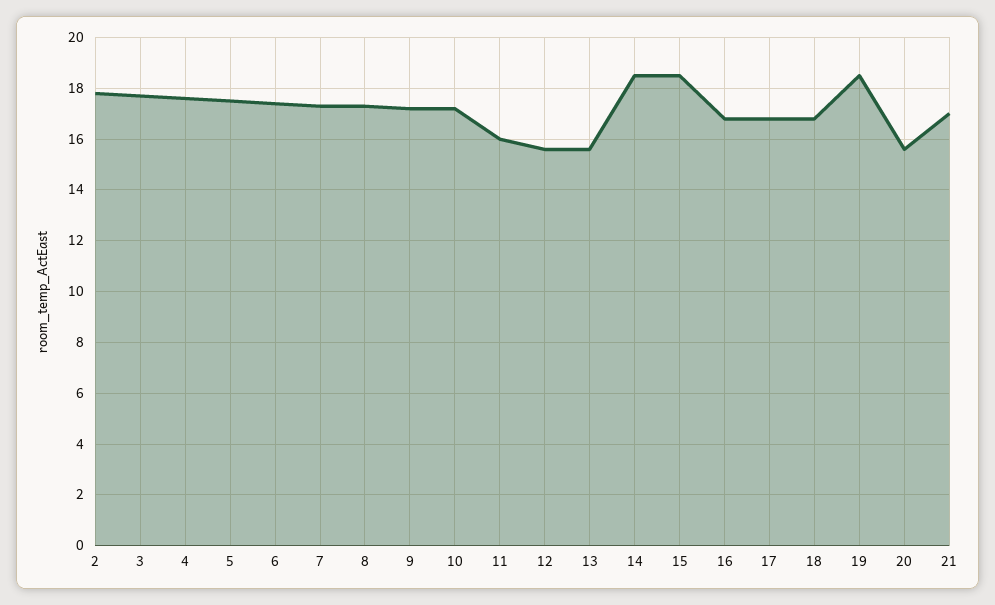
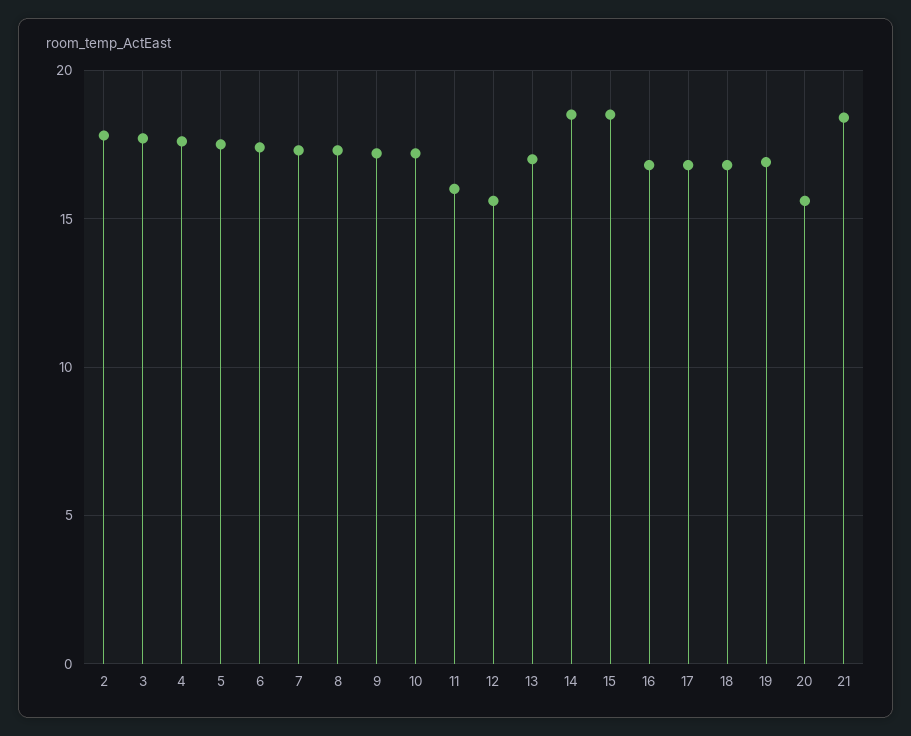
13: 15.5 -> 17
19: 18.5 -> 17
21: 17 -> 18.5

